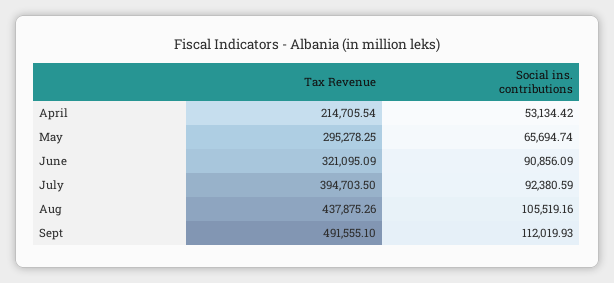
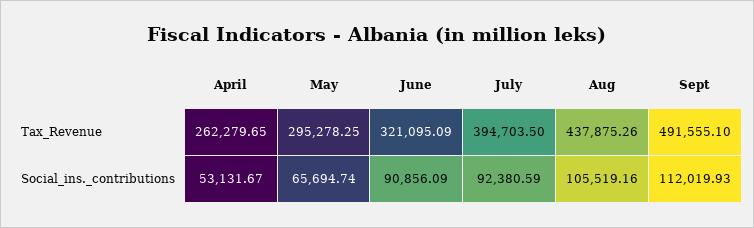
Tax Revenue, April: 214705.54 -> 262279.65
Social ins. contributions, April: 53134.42 -> 53131.67

